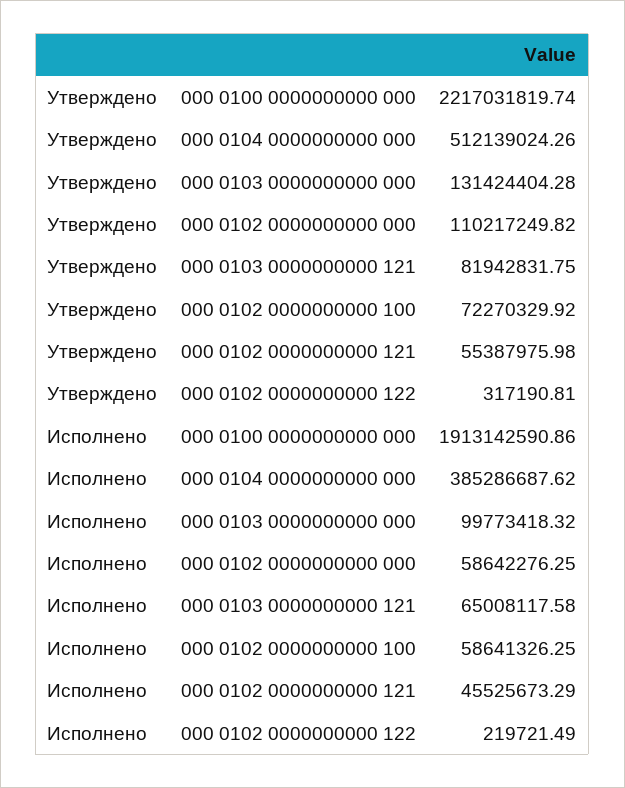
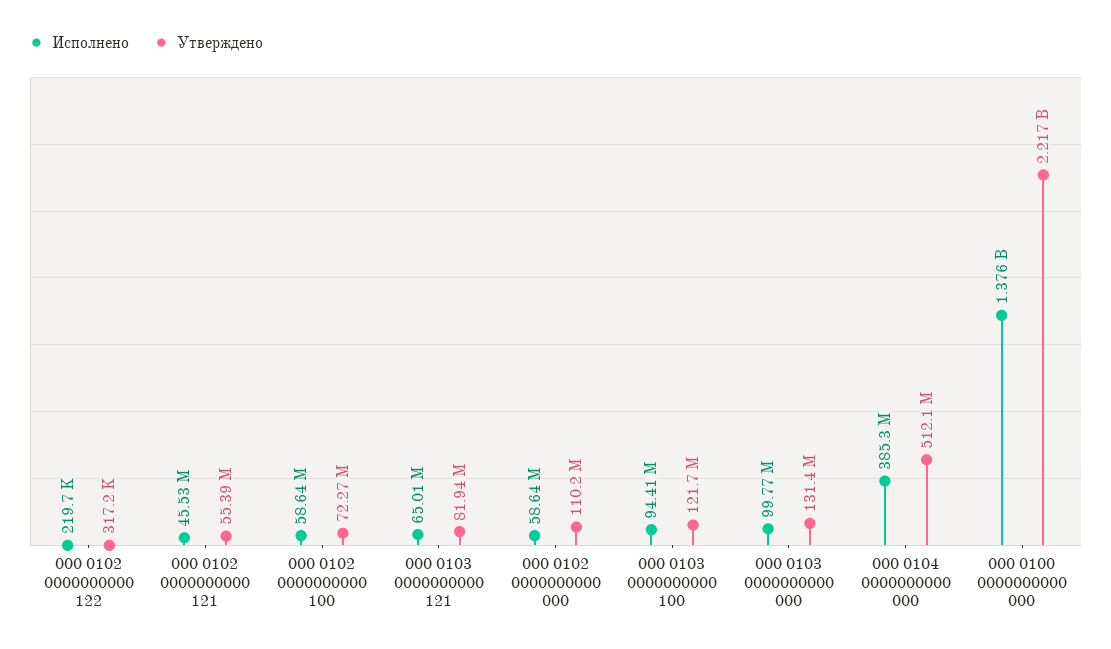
Исполнено, 000 0100 0000000000 000: 1913142590.86 -> 1376000000
Исполнено, 000 0103 0000000000 100: none -> 94410000
Утверждено, 000 0103 0000000000 100: none -> 121700000

